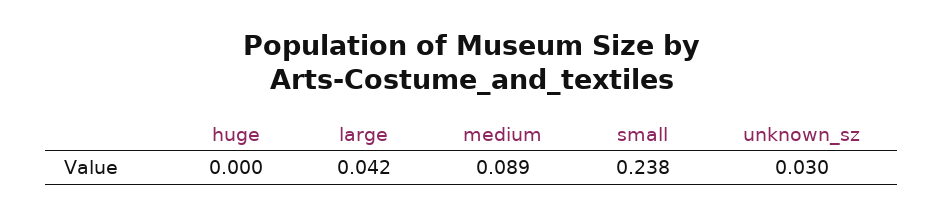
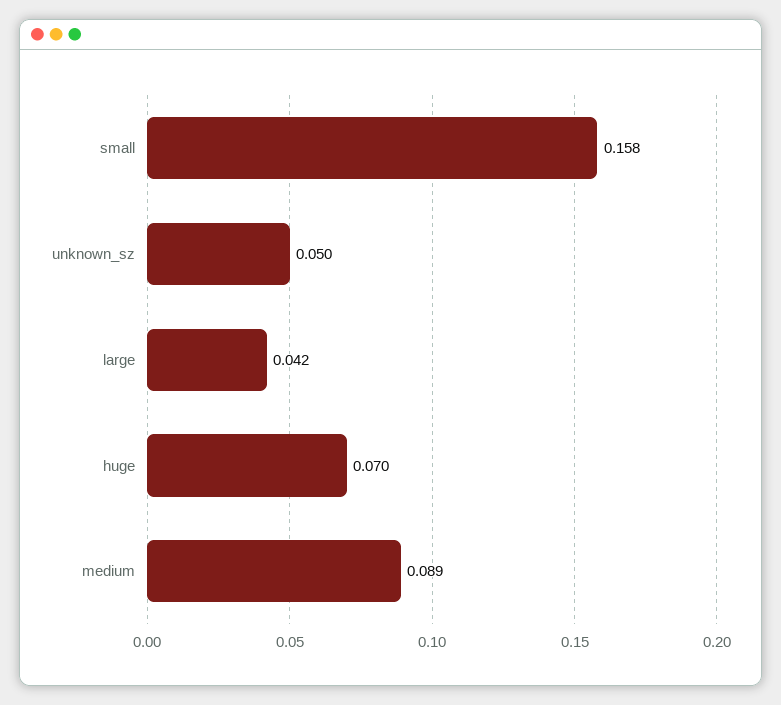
huge: 0 -> 0.07
small: 0.238 -> 0.158
unknown_sz: 0.03 -> 0.05

